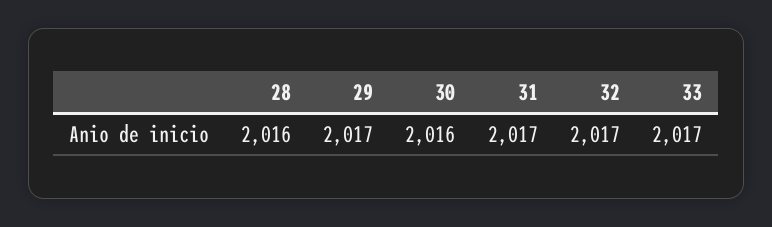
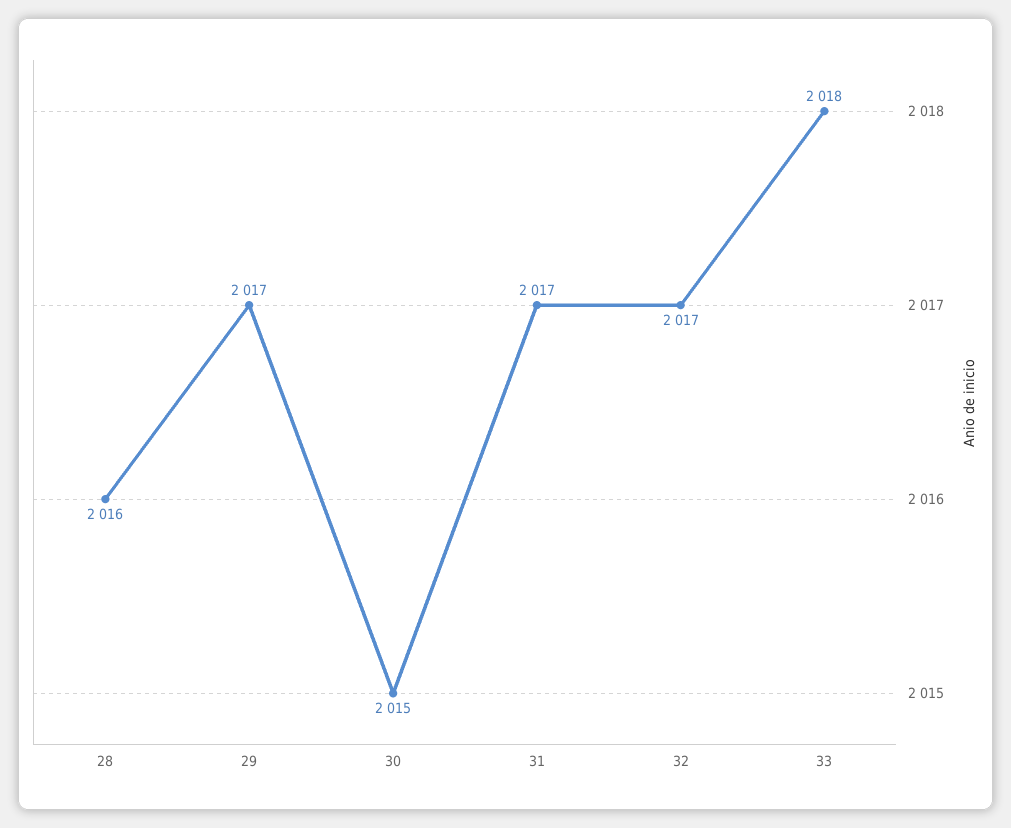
30: 2016 -> 2015
33: 2017 -> 2018

